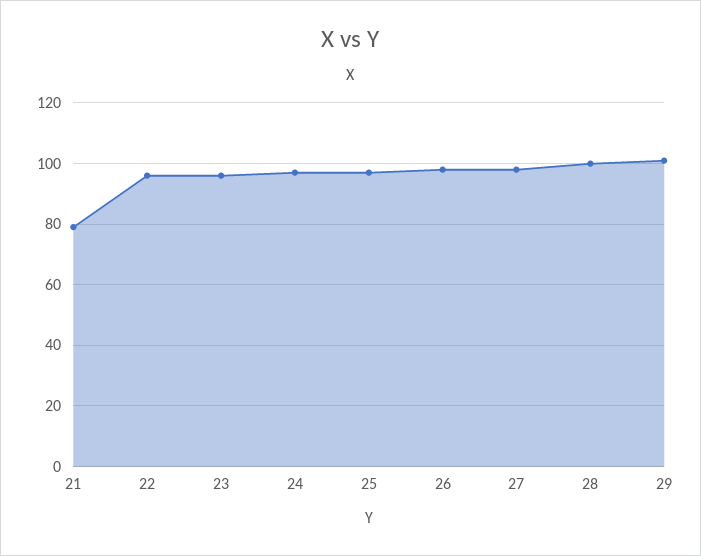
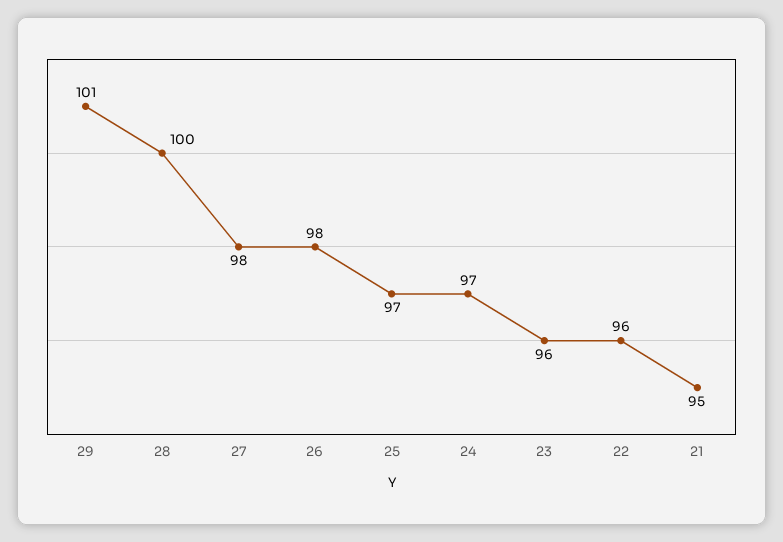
21: 80 -> 95

